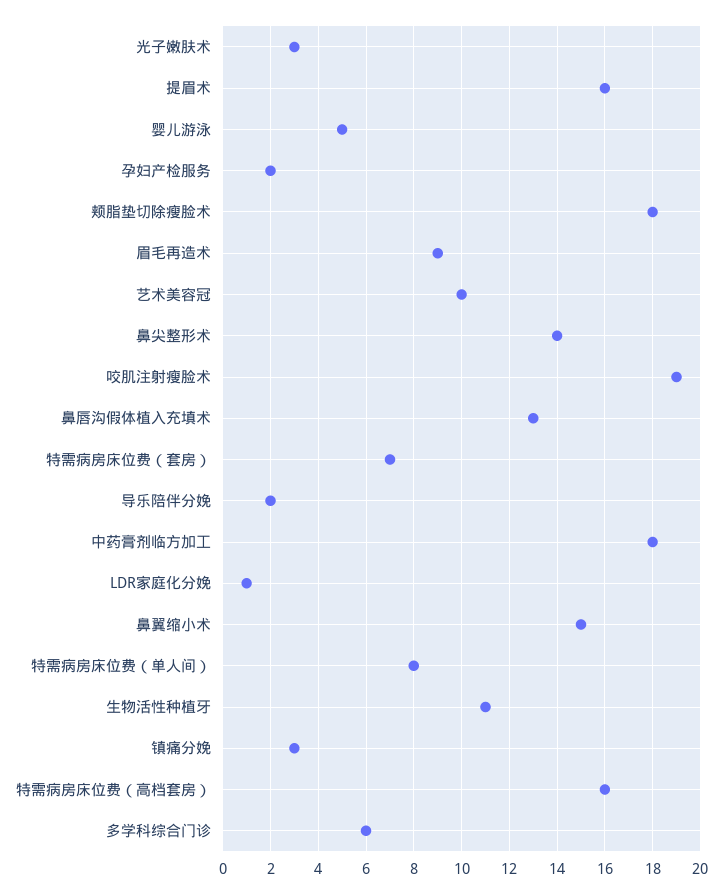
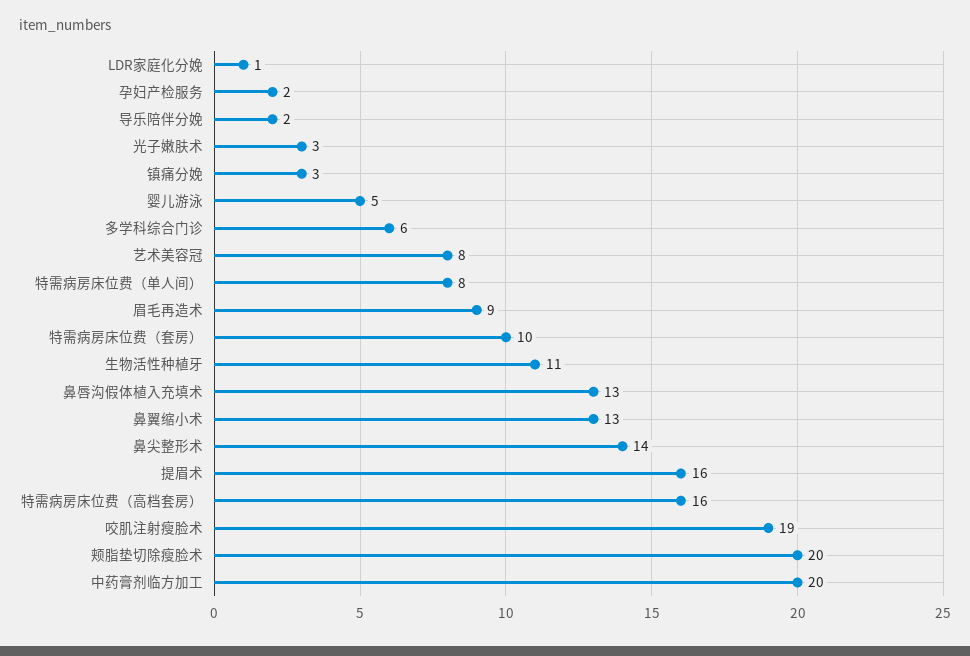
颊脂垫切除瘦脸术: 18 -> 20
艺术美容冠: 10 -> 8
特需病房床位费（套房）: 7 -> 10
中药膏剂临方加工: 18 -> 20
鼻翼缩小术: 15 -> 13

